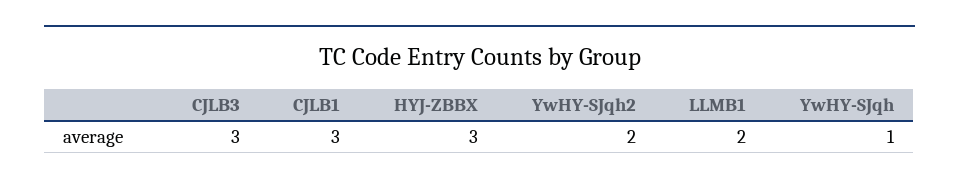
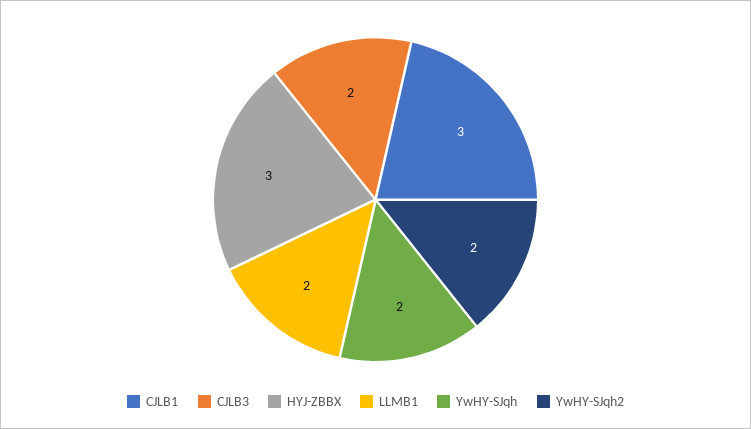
CJLB3: 3 -> 2
YwHY-SJqh: 1 -> 2

